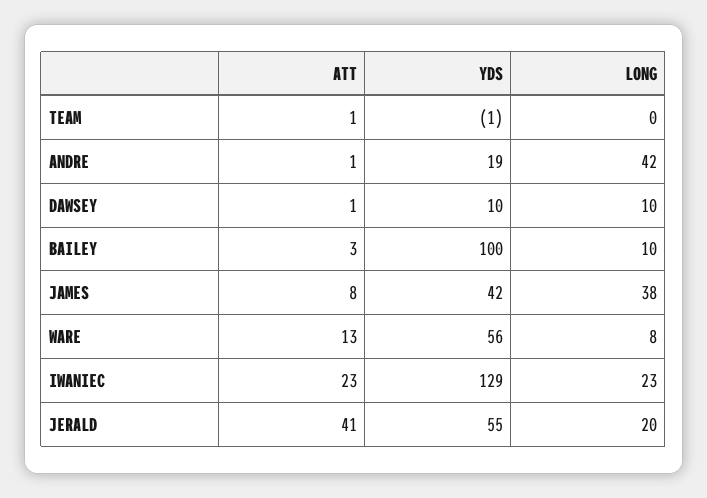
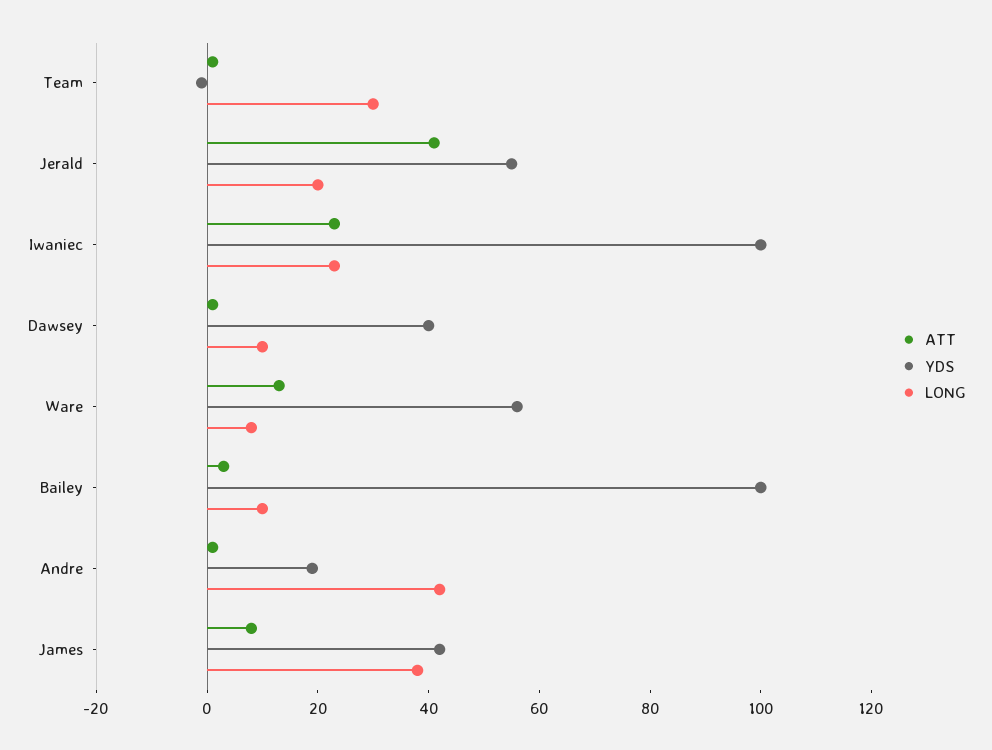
LONG, TEAM: 0 -> 30
YDS, DAWSEY: 10 -> 40
YDS, IWANIEC: 129 -> 100

